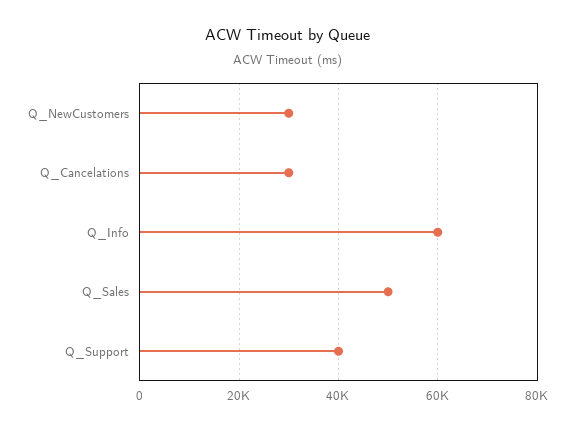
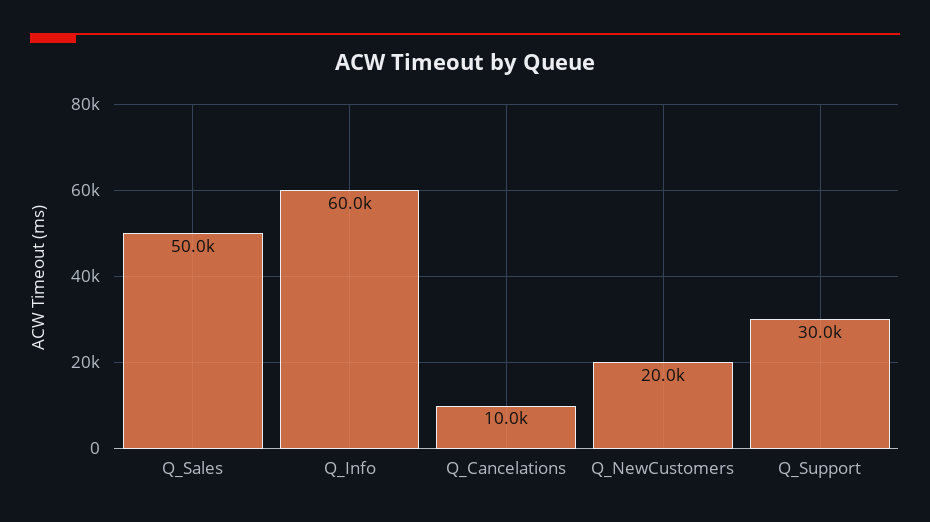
Q_NewCustomers: 30000 -> 20000
Q_Cancelations: 30000 -> 10000
Q_Support: 40000 -> 30000

